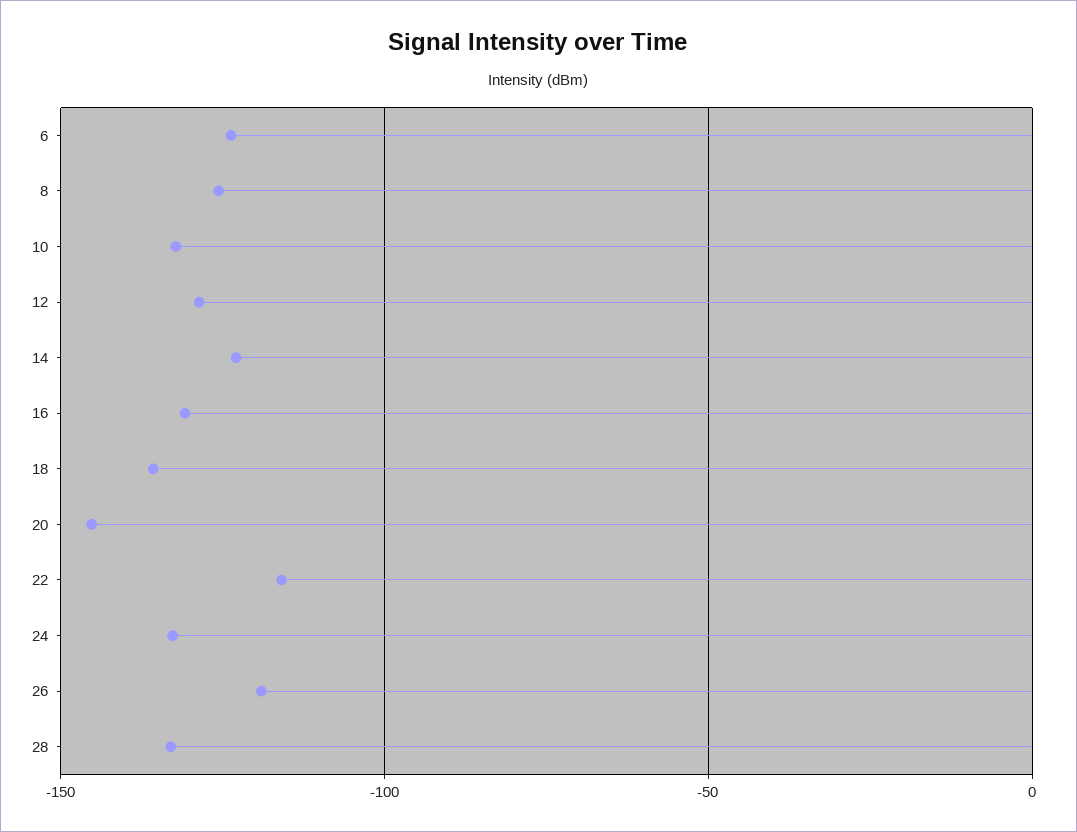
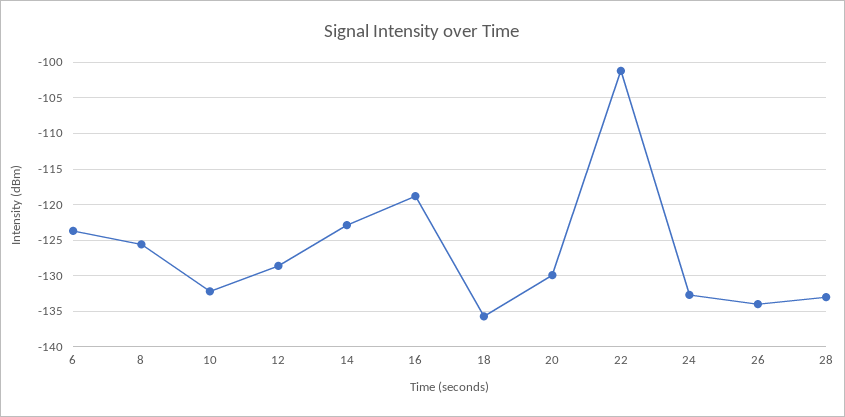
16: -130 -> -119
20: -145 -> -130
22: -115 -> -101
26: -120 -> -134

